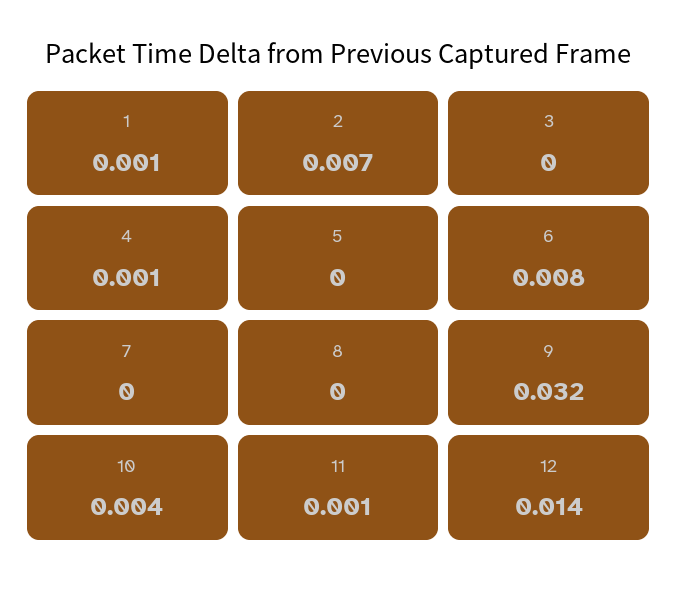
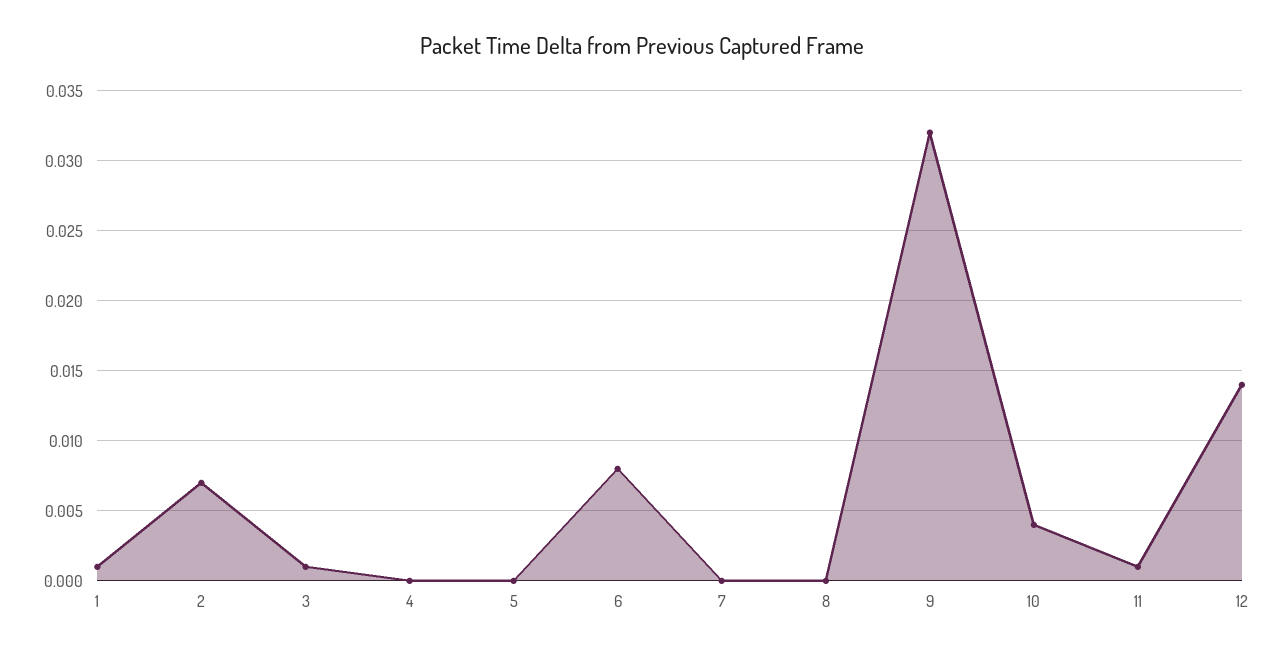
3: 0 -> 0.001
4: 0.001 -> 0

